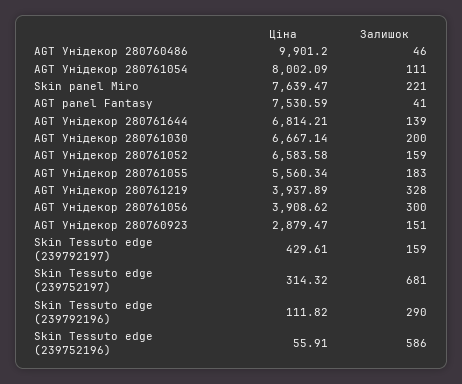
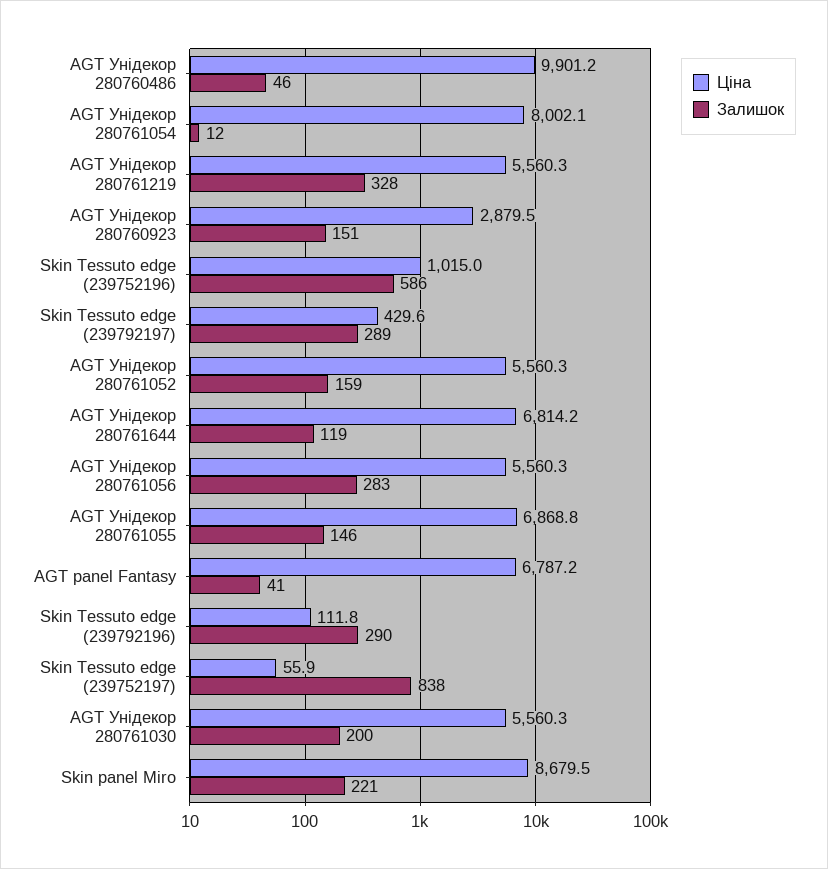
Залишок, AGT Унідекор 280761054: 111 -> 12
Ціна, Skin panel Miro: 7639.47 -> 8679.5
Ціна, AGT panel Fantasy: 7530.59 -> 6787.2
Залишок, AGT Унідекор 280761644: 139 -> 119
Ціна, AGT Унідекор 280761030: 6667.14 -> 5560.3
Ціна, AGT Унідекор 280761052: 6583.58 -> 5560.3
Ціна, AGT Унідекор 280761055: 5560.34 -> 6868.8
Залишок, AGT Унідекор 280761055: 183 -> 146
Ціна, AGT Унідекор 280761219: 3937.89 -> 5560.3
Ціна, AGT Унідекор 280761056: 3908.62 -> 5560.3
Залишок, AGT Унідекор 280761056: 300 -> 283
Залишок, Skin Tessuto edge (239792197): 159 -> 289
Ціна, Skin Tessuto edge (239752197): 314.32 -> 55.9
Залишок, Skin Tessuto edge (239752197): 681 -> 838
Ціна, Skin Tessuto edge (239752196): 55.91 -> 1015

